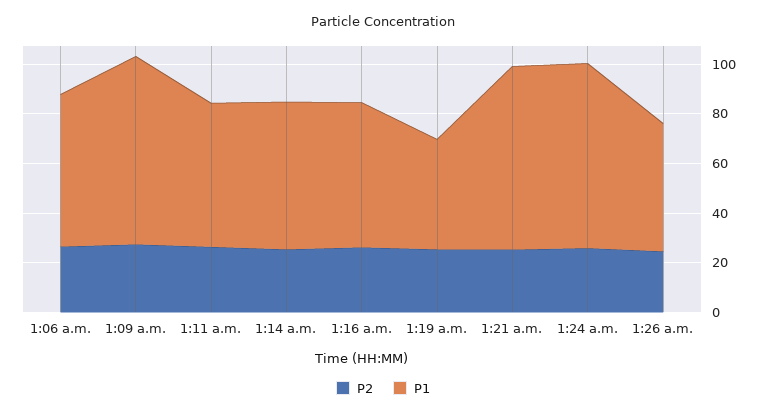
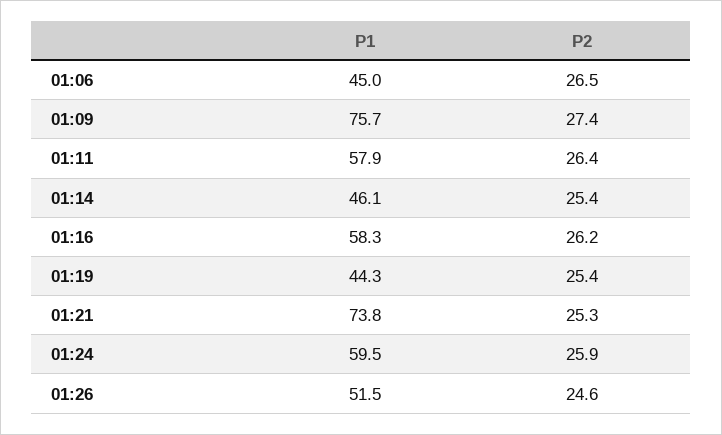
P1, 1:06 a.m.: 60 -> 45
P1, 1:14 a.m.: 60 -> 46.1
P1, 1:24 a.m.: 75 -> 59.5

